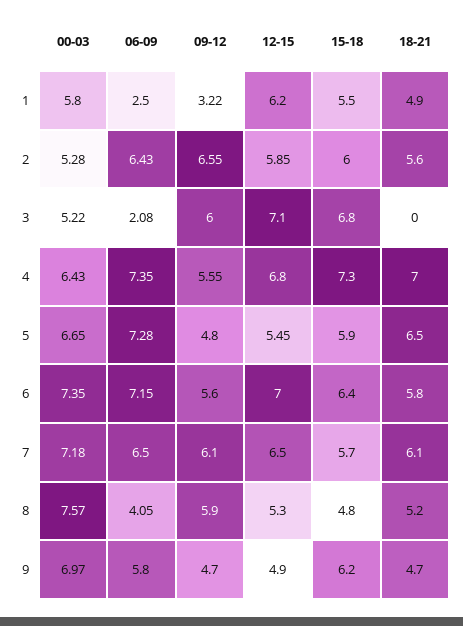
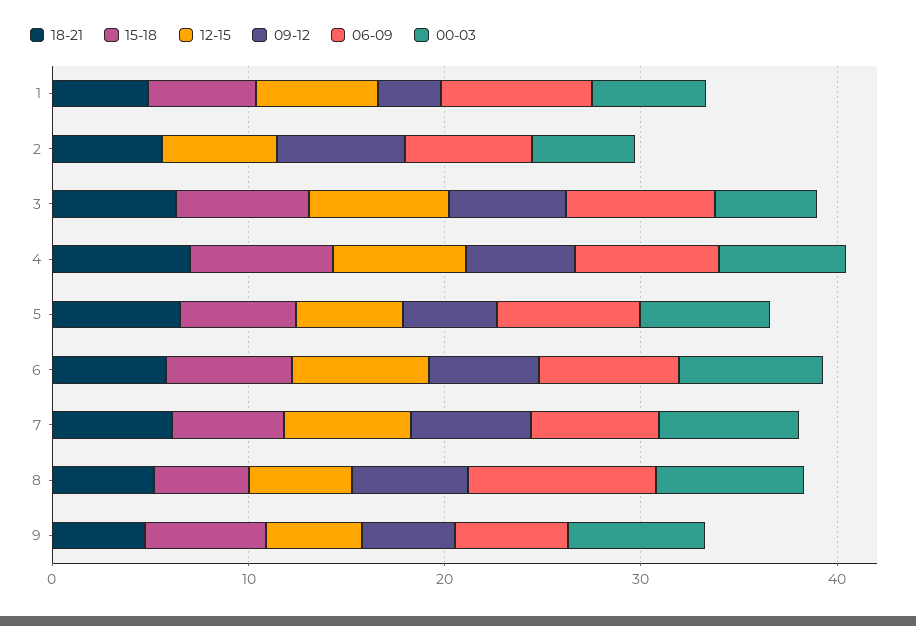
06-09, 1: 2.5 -> 8
15-18, 2: 6 -> 0
06-09, 3: 2.08 -> 8
18-21, 3: 0 -> 6
06-09, 8: 4.05 -> 10

